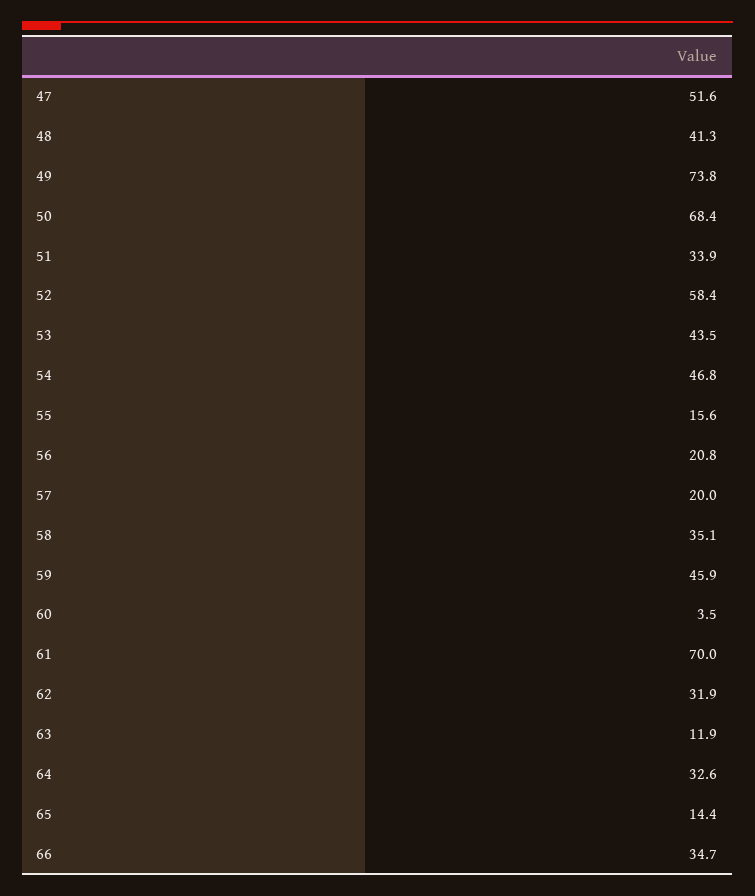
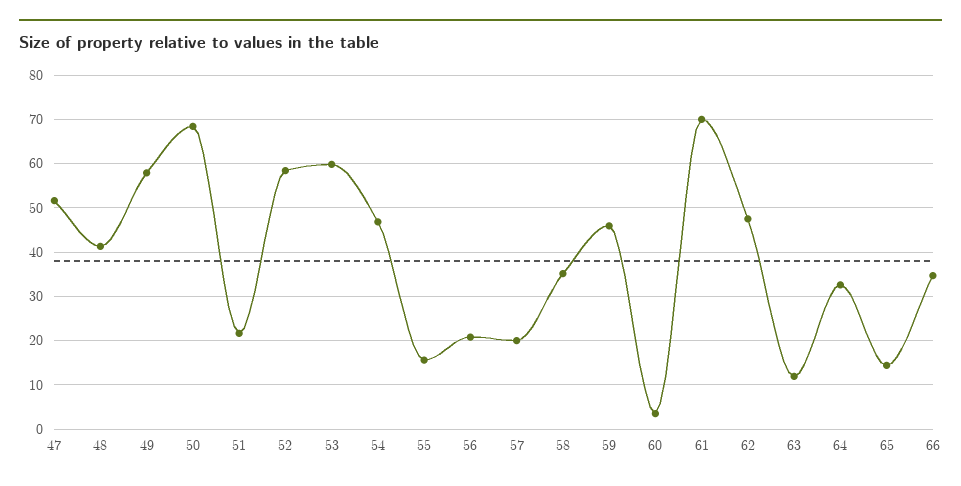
49: 73.8 -> 58
51: 33.9 -> 22
53: 43.5 -> 60
62: 31.9 -> 48

